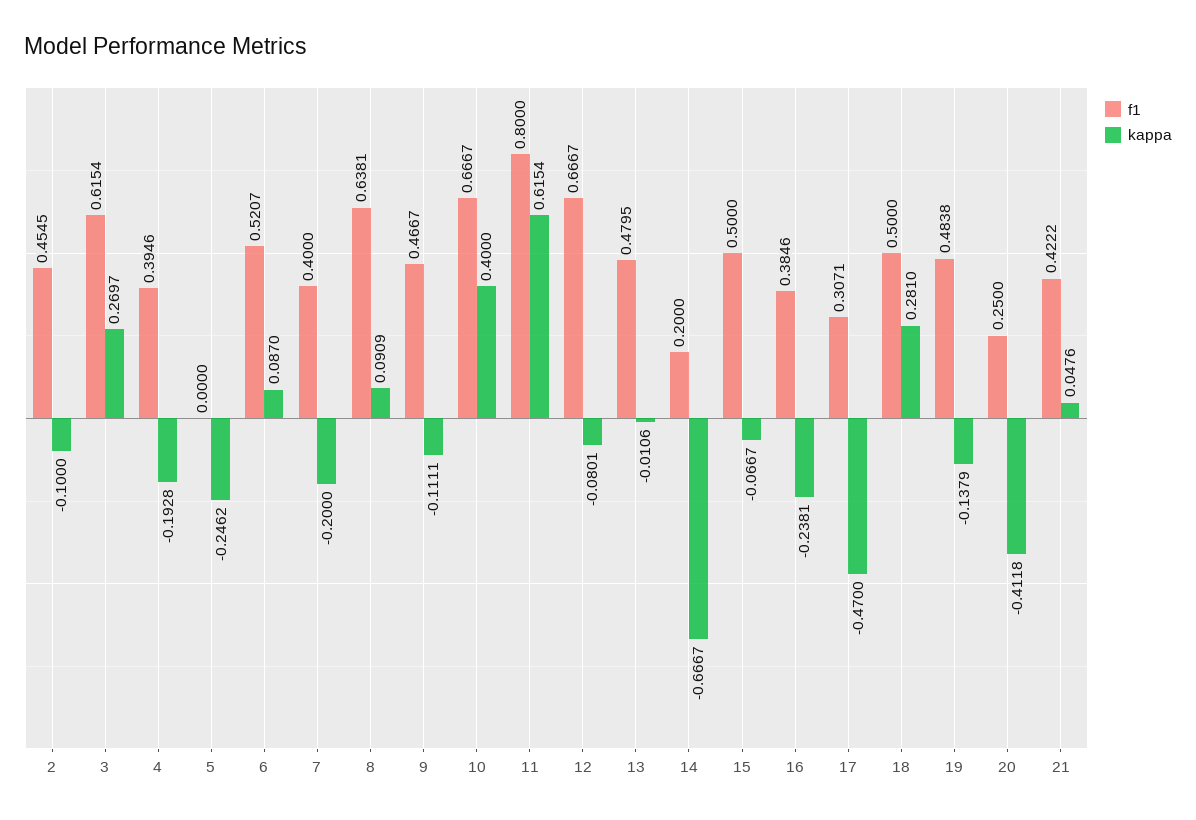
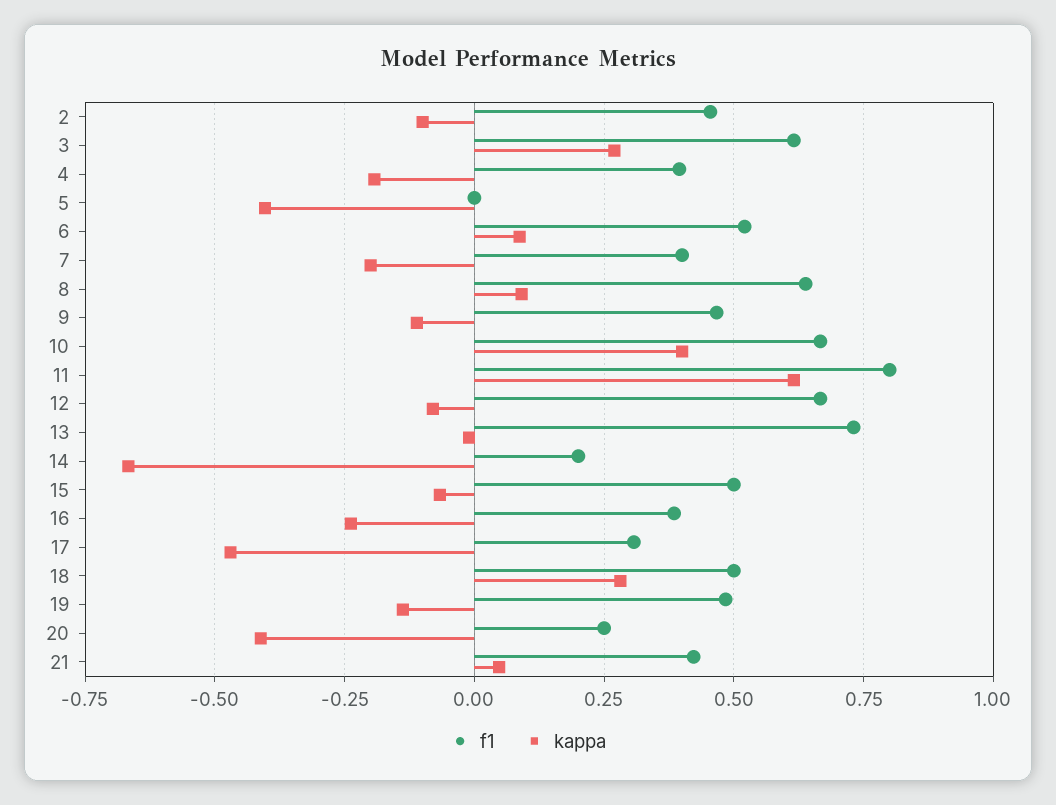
kappa, 5: -0.2462 -> -0.4
f1, 13: 0.4795 -> 0.725

